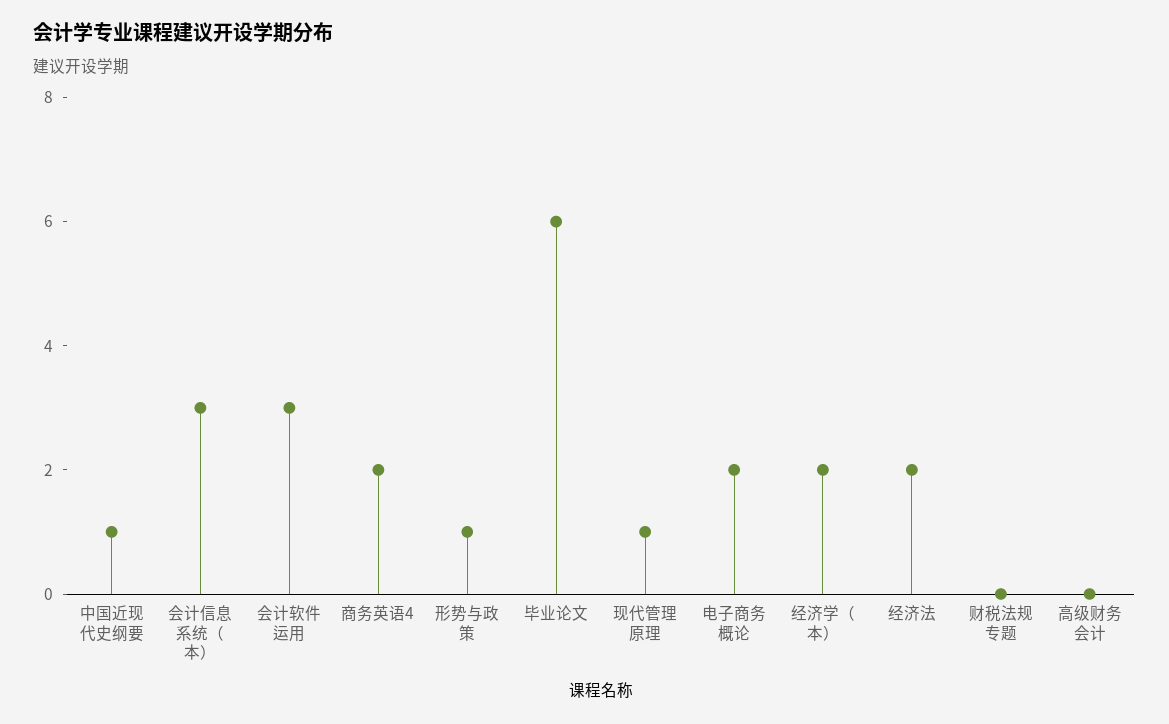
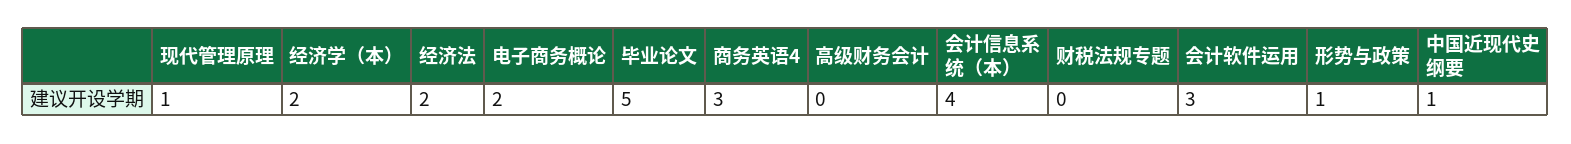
会计信息系统（本）: 3 -> 4
商务英语4: 2 -> 3
毕业论文: 6 -> 5

